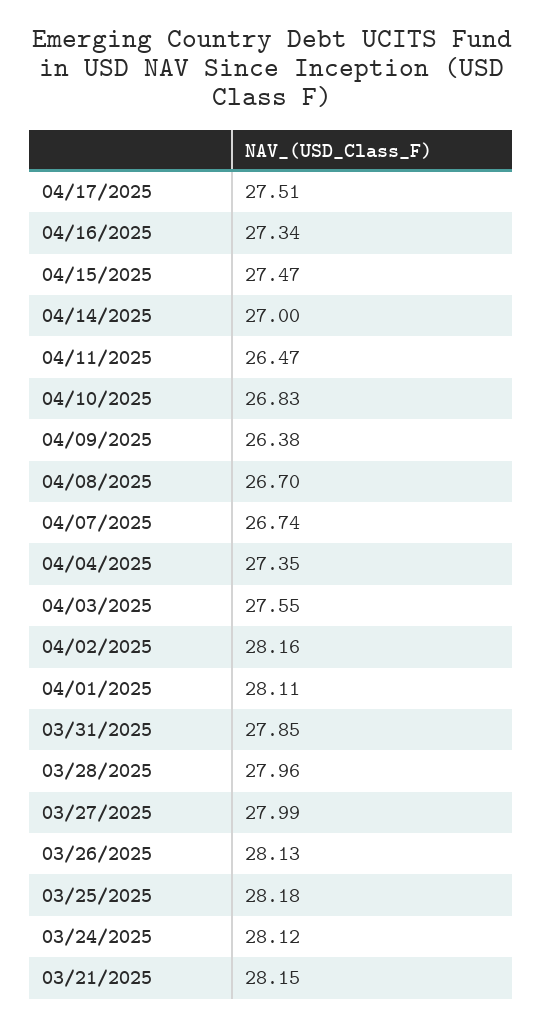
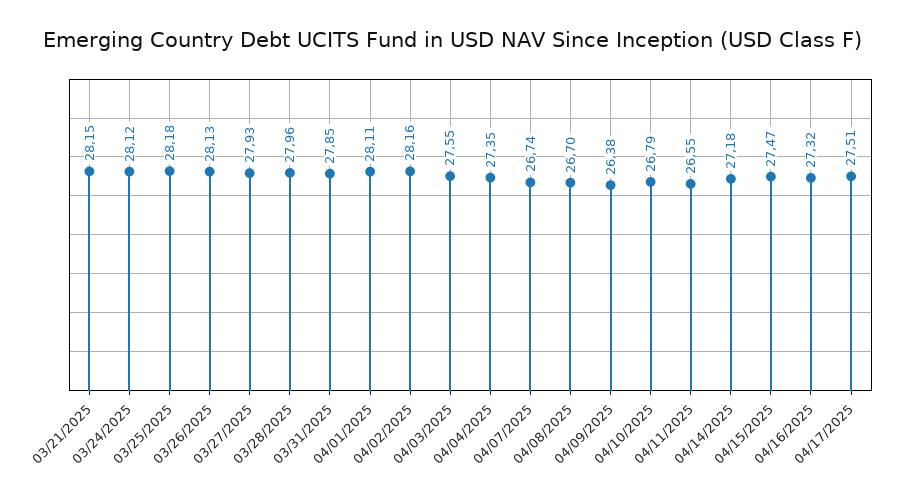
04/16/2025: 27.34 -> 27.32
04/14/2025: 27 -> 27.18
04/11/2025: 26.47 -> 26.55
04/10/2025: 26.83 -> 26.79
03/27/2025: 27.99 -> 27.93

